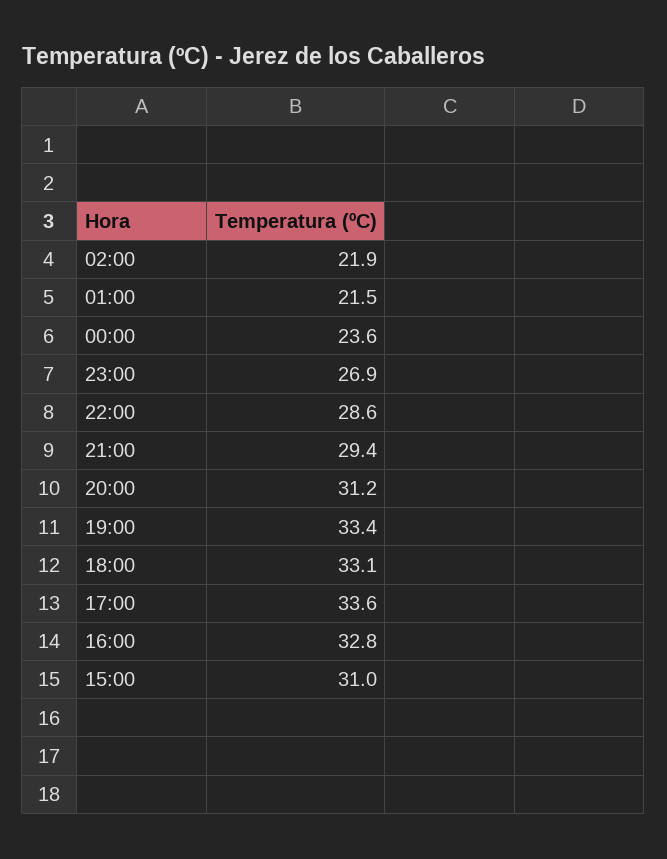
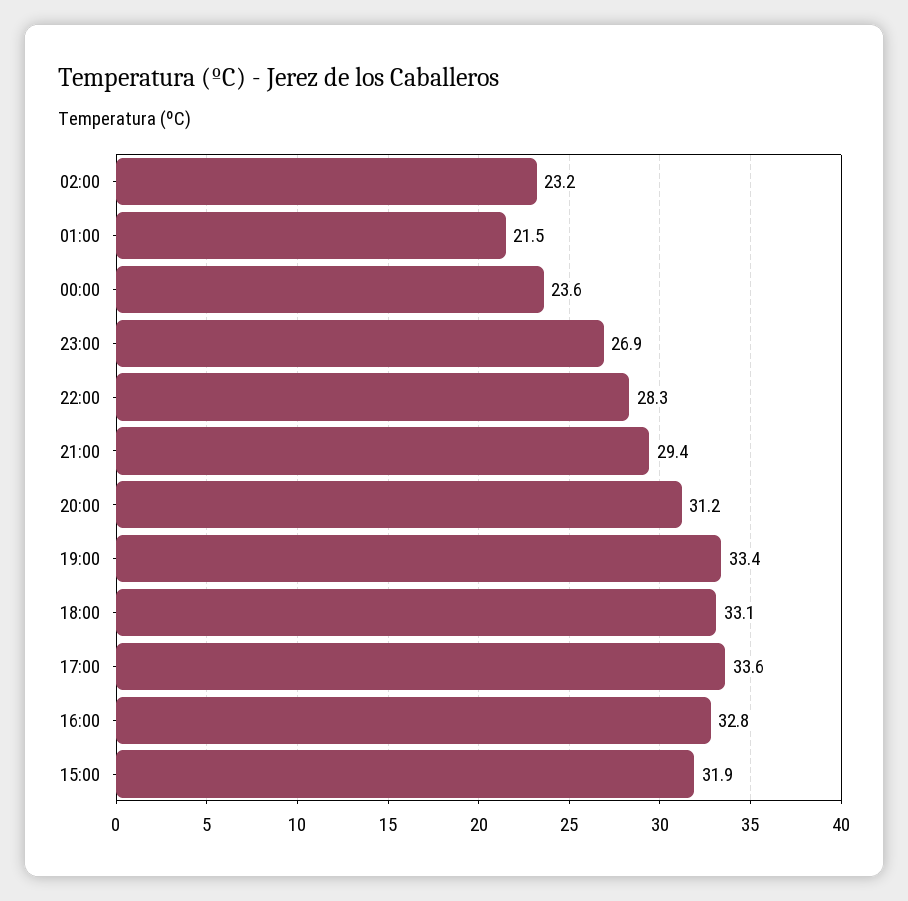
02:00: 21.9 -> 23.2
22:00: 28.6 -> 28.3
15:00: 31 -> 31.9

